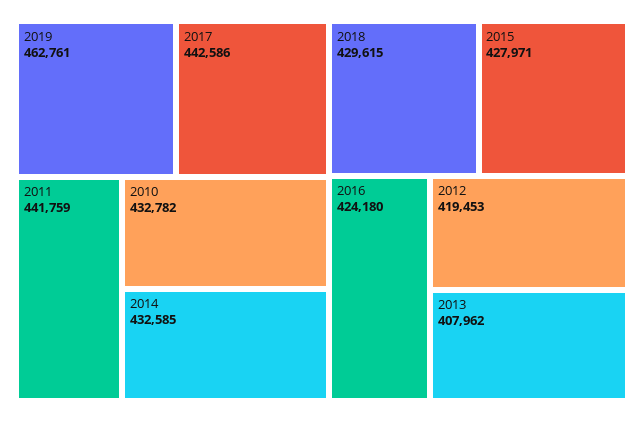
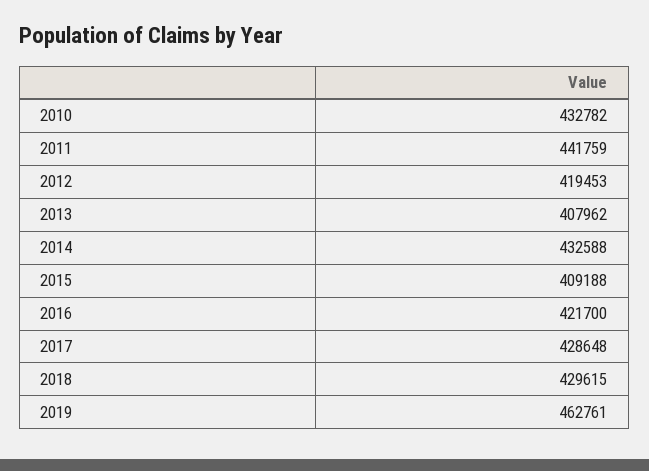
2017: 442586 -> 428648
2014: 432585 -> 432588
2015: 427971 -> 409188
2016: 424180 -> 421700

